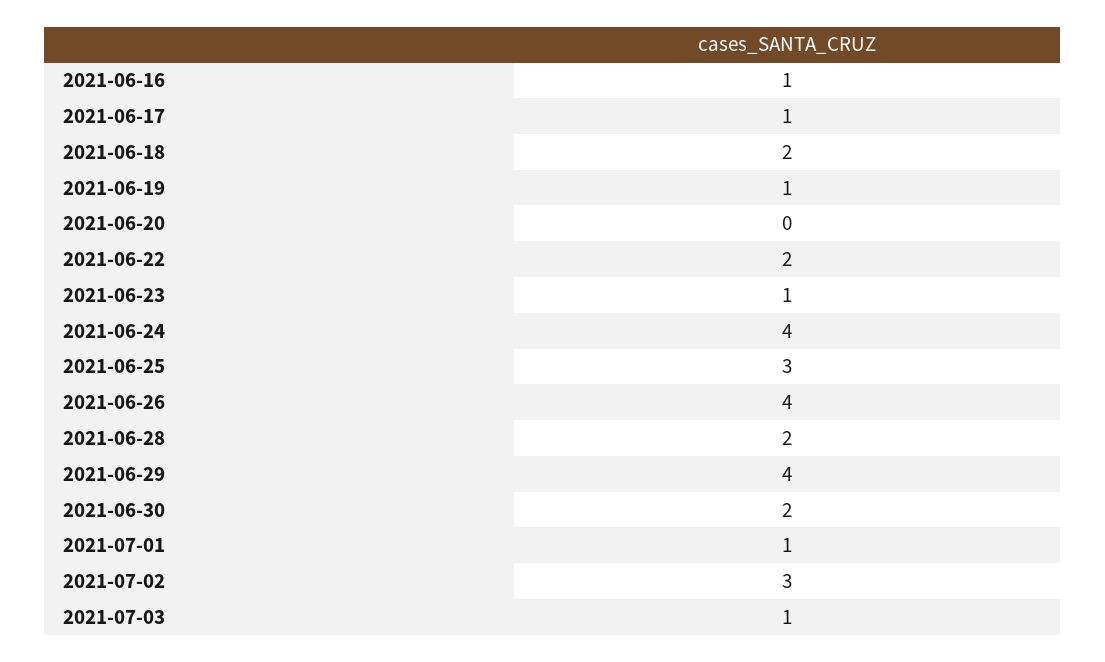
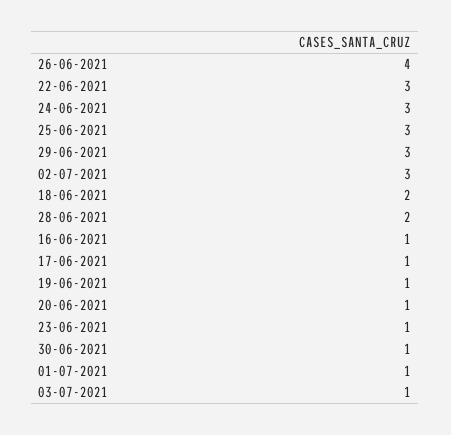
2021-06-20: 0 -> 1
2021-06-22: 2 -> 3
2021-06-24: 4 -> 3
2021-06-29: 4 -> 3
2021-06-30: 2 -> 1

